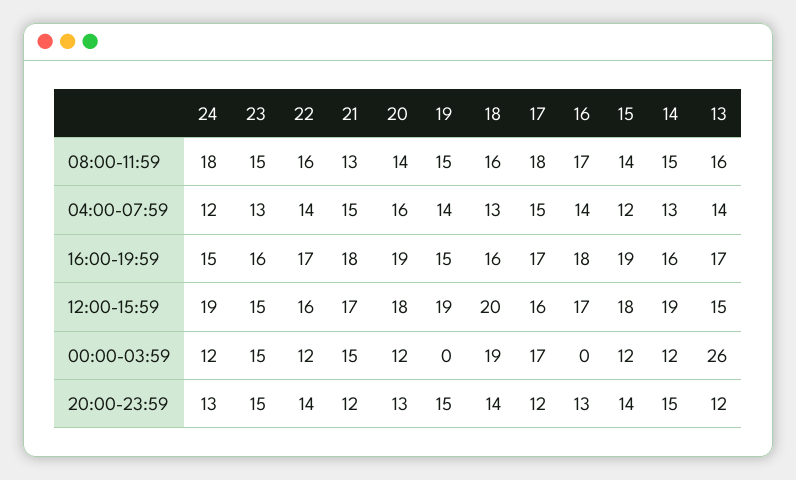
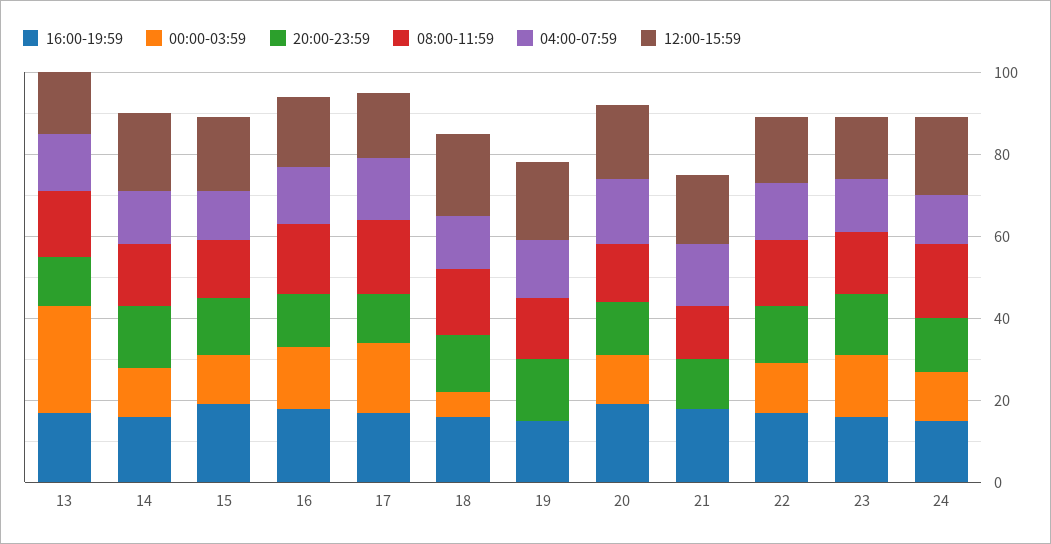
00:00-03:59, 21: 15 -> 0
00:00-03:59, 18: 19 -> 5
00:00-03:59, 16: 0 -> 15

